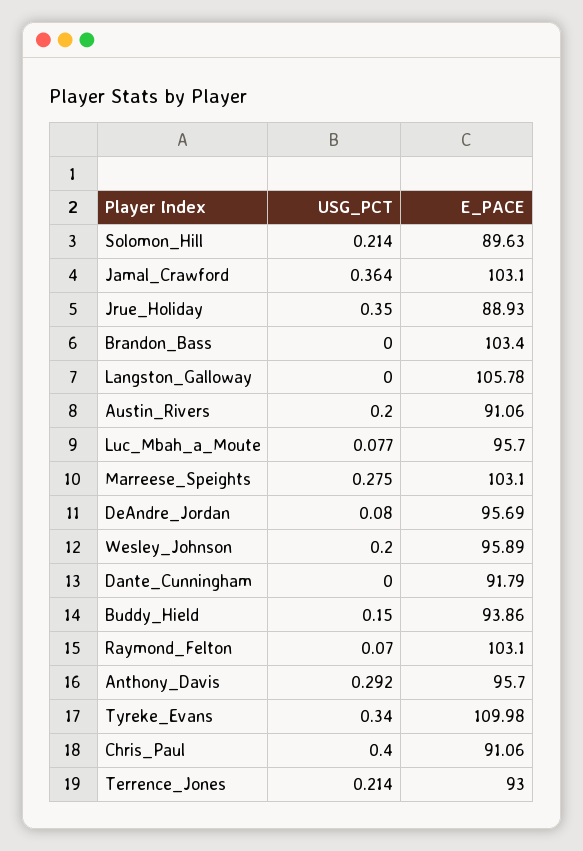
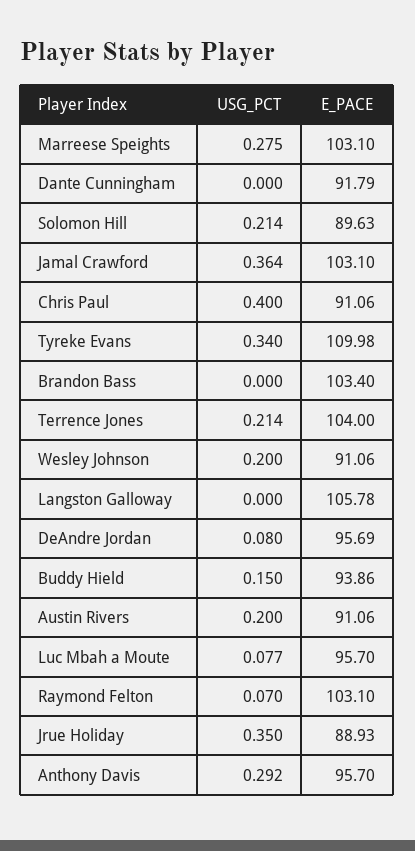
E_PACE, Wesley_Johnson: 95.89 -> 91.06
E_PACE, Terrence_Jones: 93 -> 104

